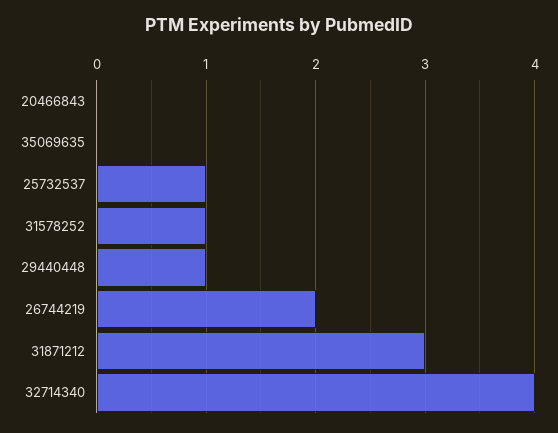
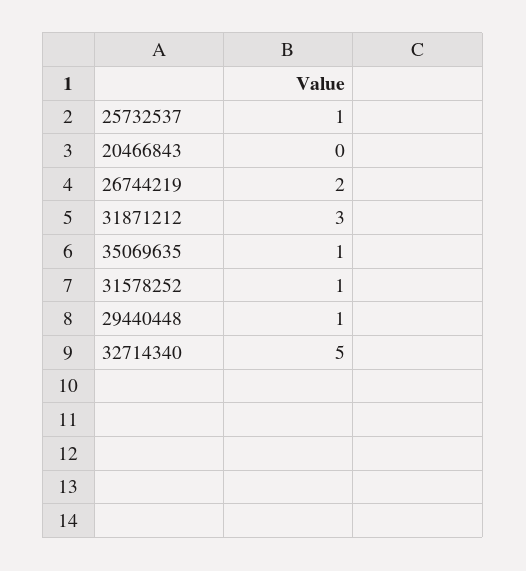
35069635: 0 -> 1
32714340: 4 -> 5

